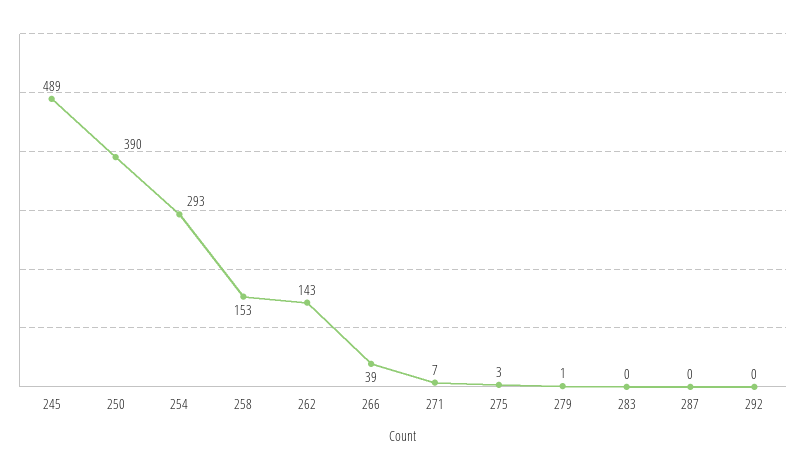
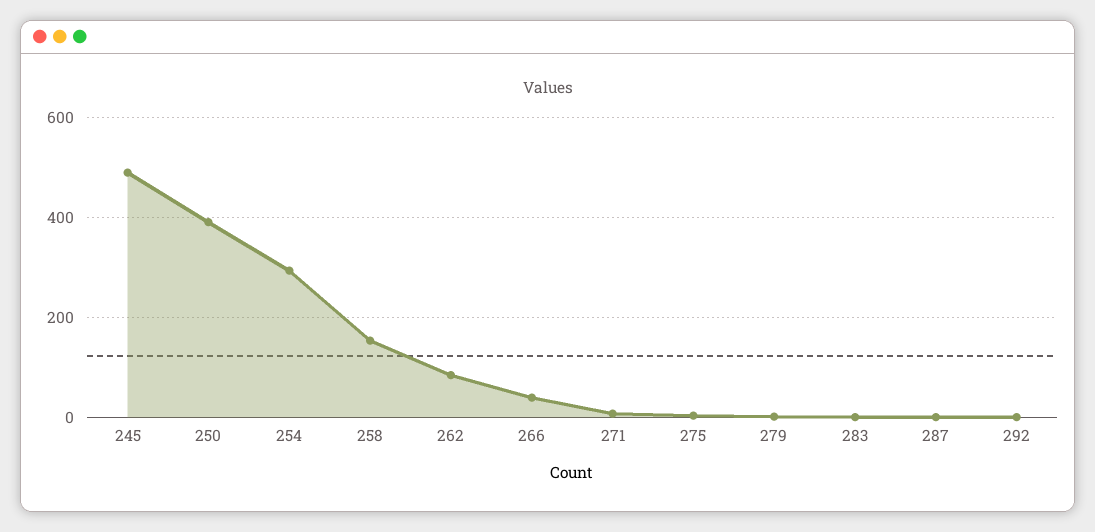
262: 143 -> 80

